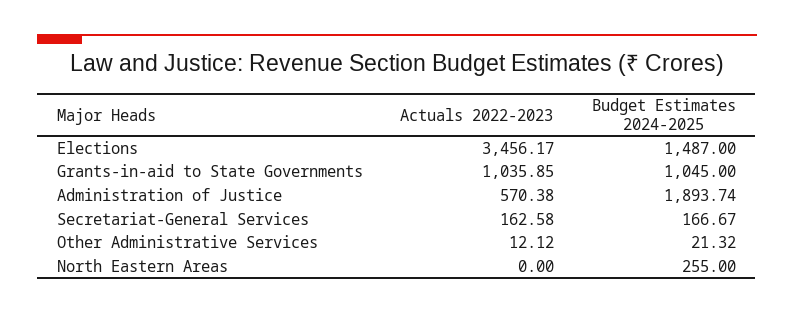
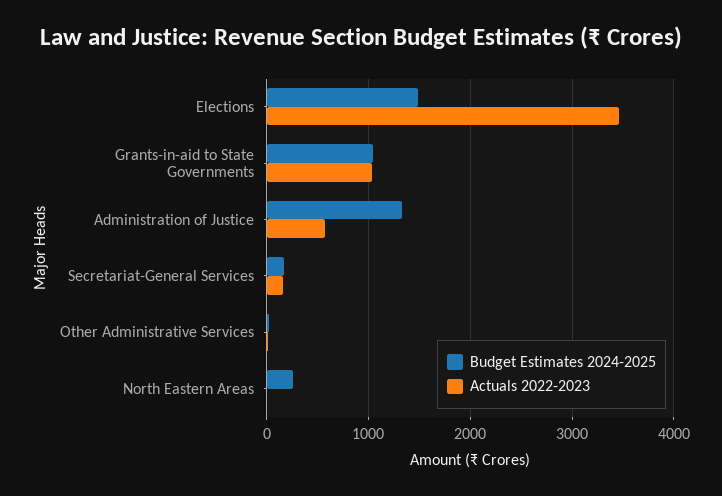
Budget Estimates 2024-2025, Administration of Justice: 1893.74 -> 1300

